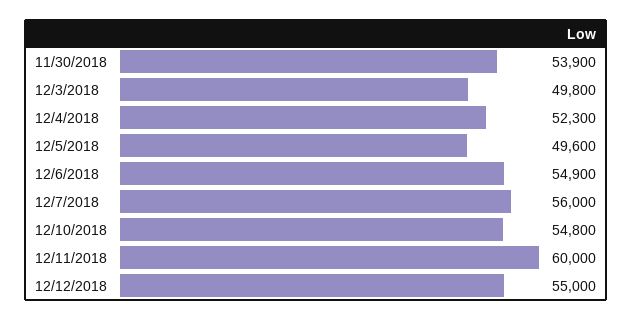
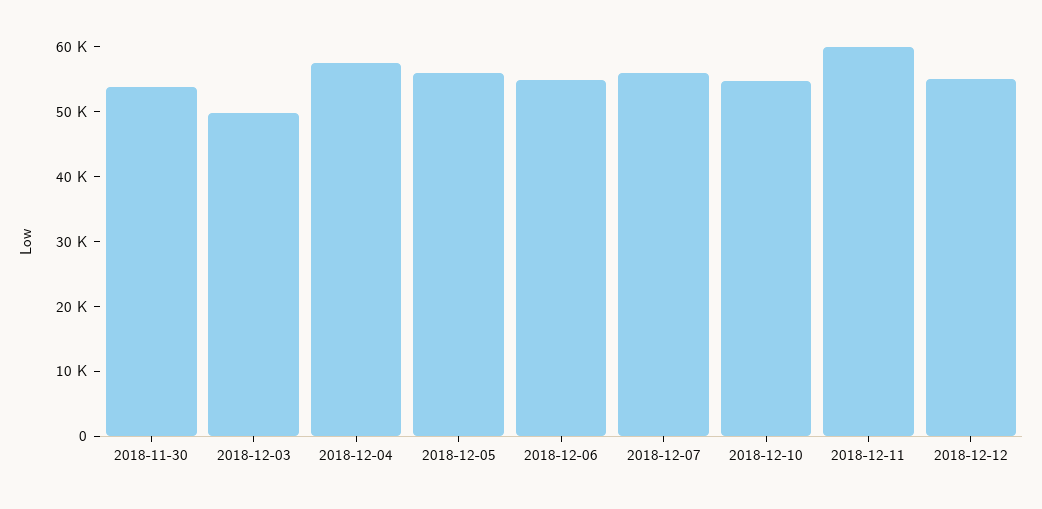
12/4/2018: 52300 -> 58000
12/5/2018: 49600 -> 56000

